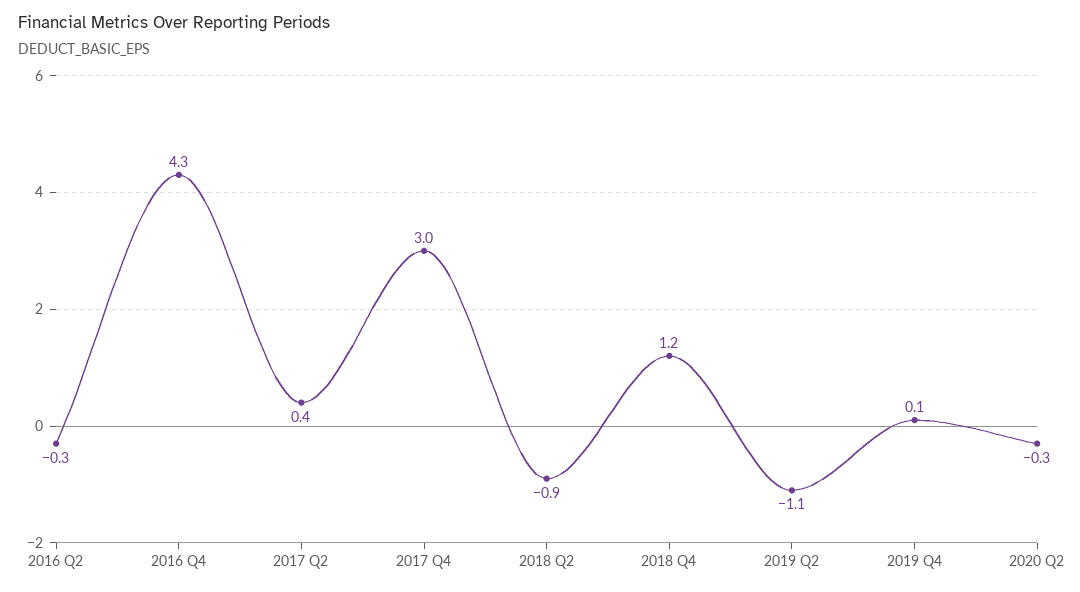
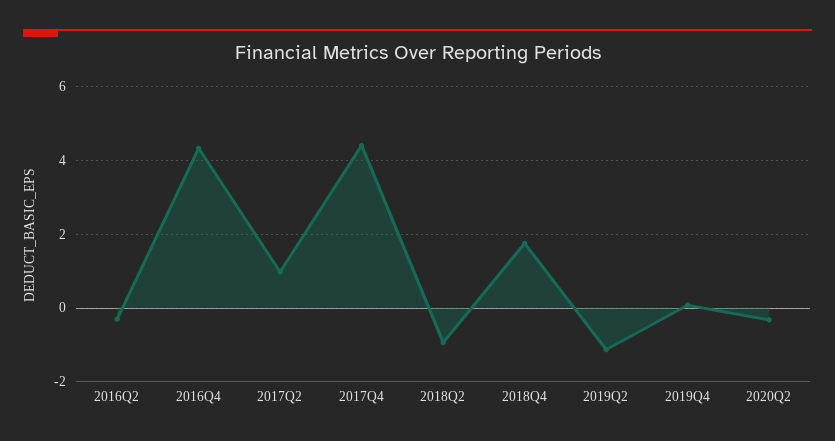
2017 Q2: 0.4 -> 1
2017 Q4: 3 -> 4.4
2018 Q4: 1.2 -> 1.8

